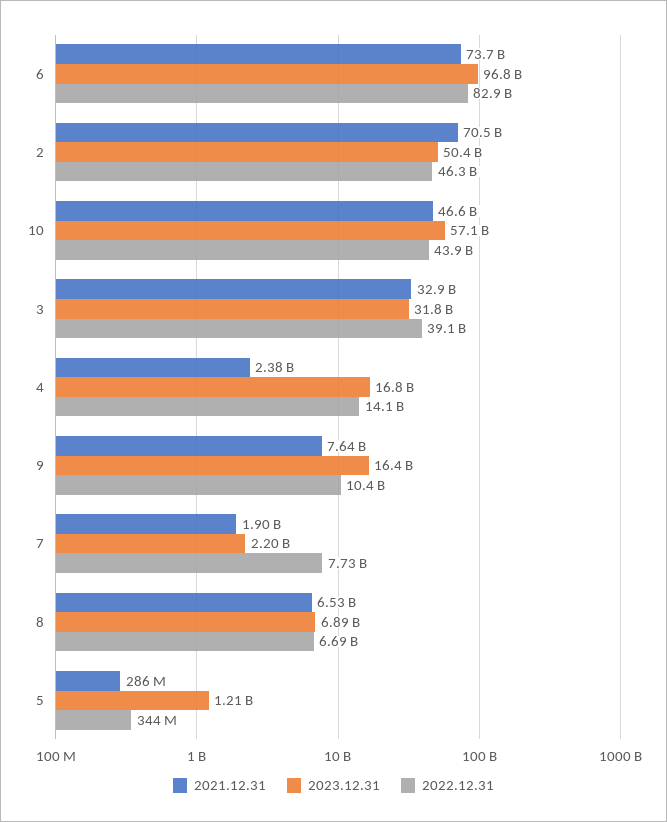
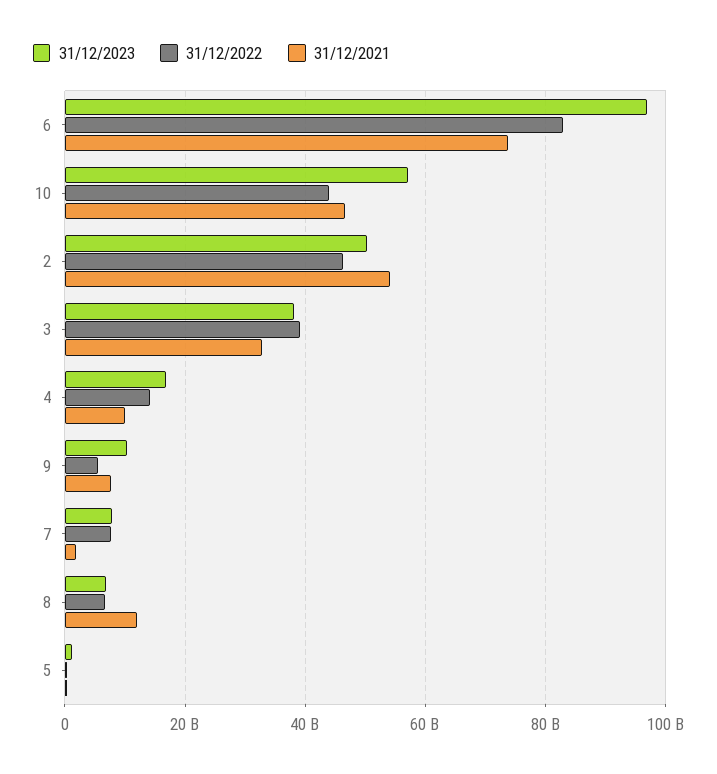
2021.12.31, 2: 70500000000 -> 54000000000
2023.12.31, 3: 31800000000 -> 38000000000
2021.12.31, 4: 2380000000 -> 10000000000
2023.12.31, 9: 16400000000 -> 10000000000
2022.12.31, 9: 10400000000 -> 6000000000
2023.12.31, 7: 2200000000 -> 8000000000
2021.12.31, 8: 6530000000 -> 12000000000

